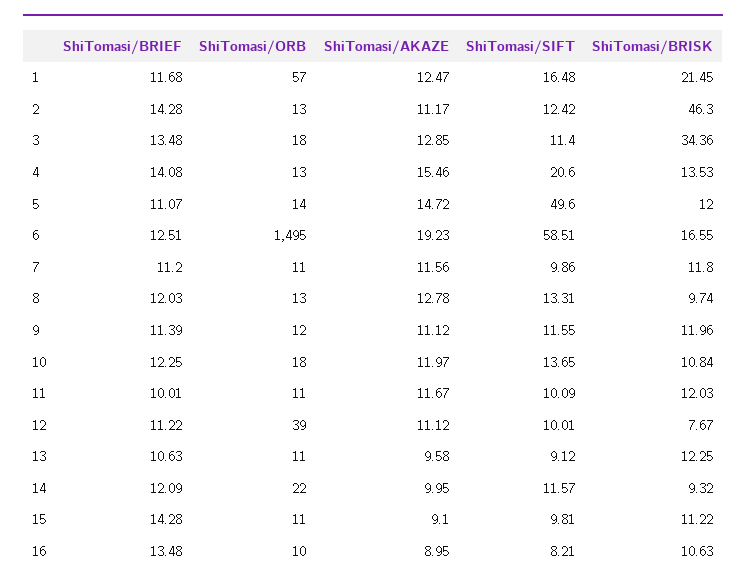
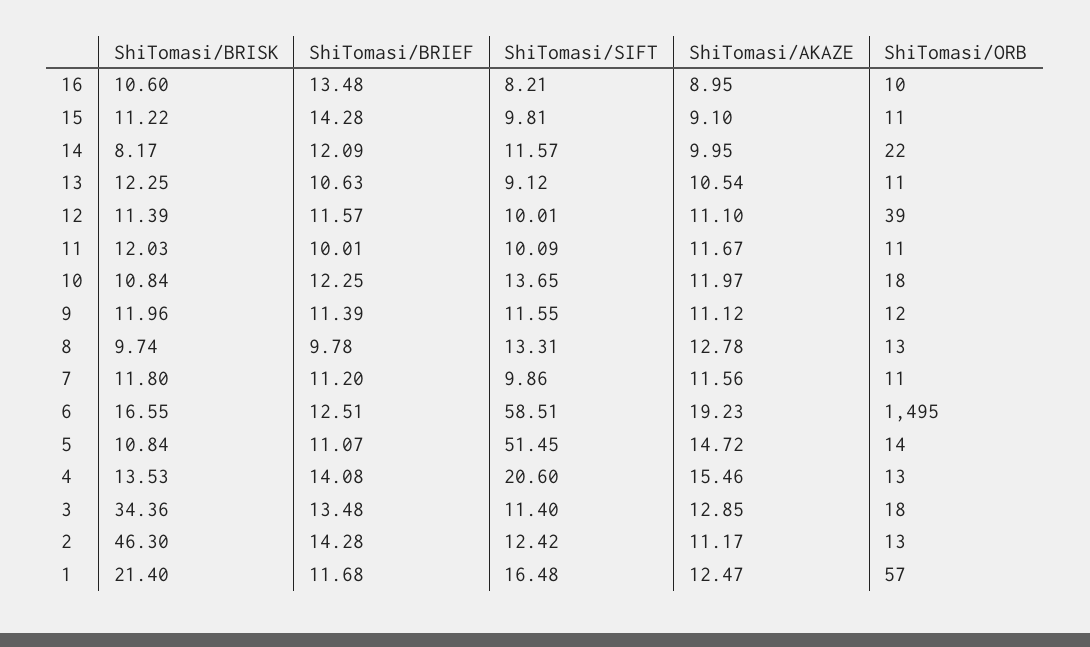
ShiTomasi/BRISK, 1: 21.45 -> 21.4
ShiTomasi/SIFT, 5: 49.6 -> 51.45
ShiTomasi/BRISK, 5: 12 -> 10.84
ShiTomasi/BRIEF, 8: 12.03 -> 9.78
ShiTomasi/BRIEF, 12: 11.22 -> 11.57
ShiTomasi/AKAZE, 12: 11.12 -> 11.1
ShiTomasi/BRISK, 12: 7.67 -> 11.39
ShiTomasi/AKAZE, 13: 9.58 -> 10.54
ShiTomasi/BRISK, 14: 9.32 -> 8.17
ShiTomasi/BRISK, 16: 10.63 -> 10.6

